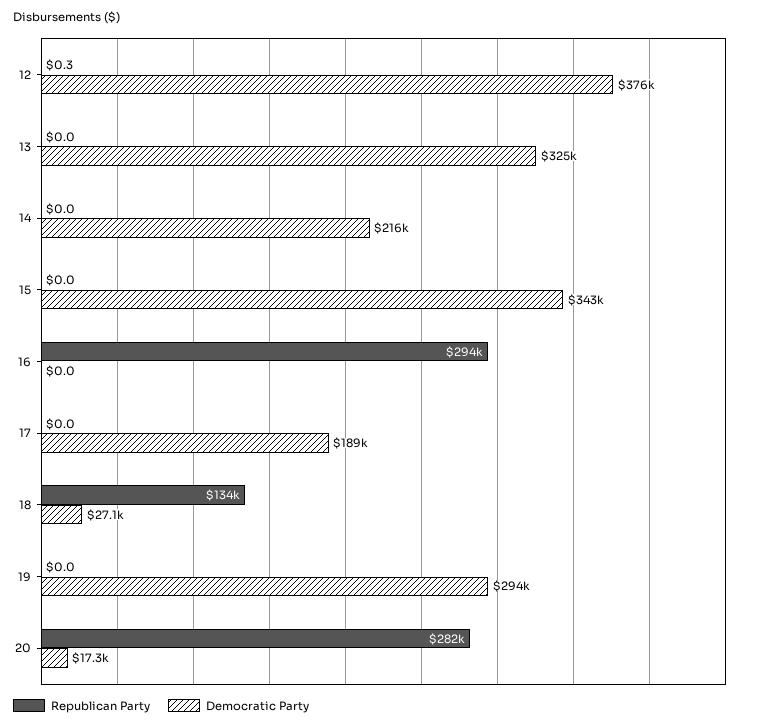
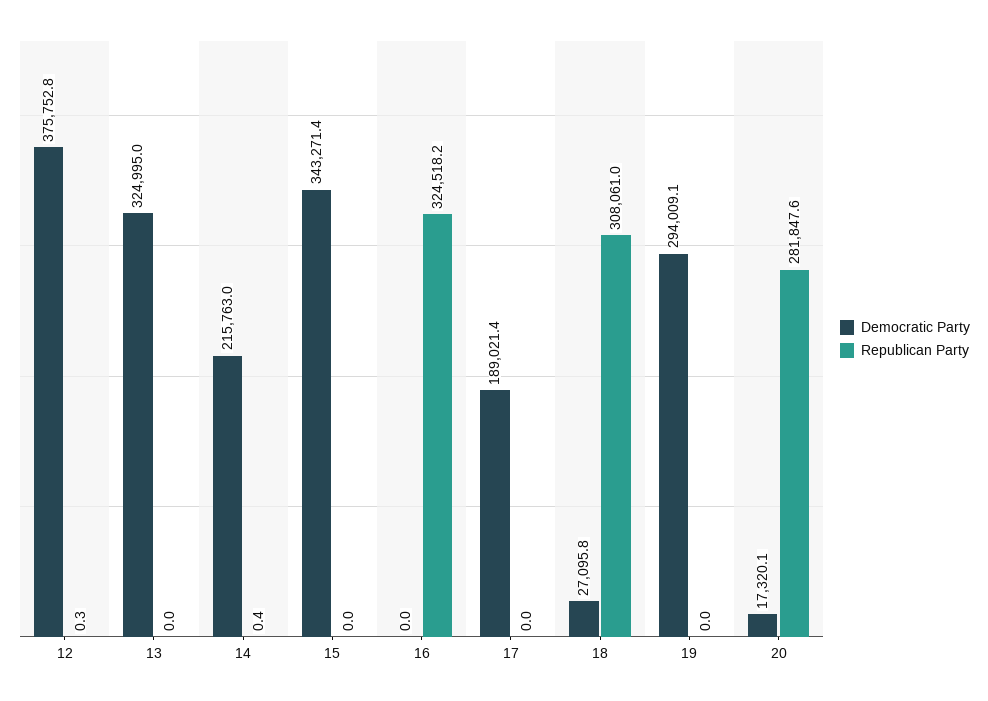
Republican Party, 14: 0 -> 0.4
Republican Party, 16: 294000 -> 324518.2
Republican Party, 18: 134000 -> 308061

